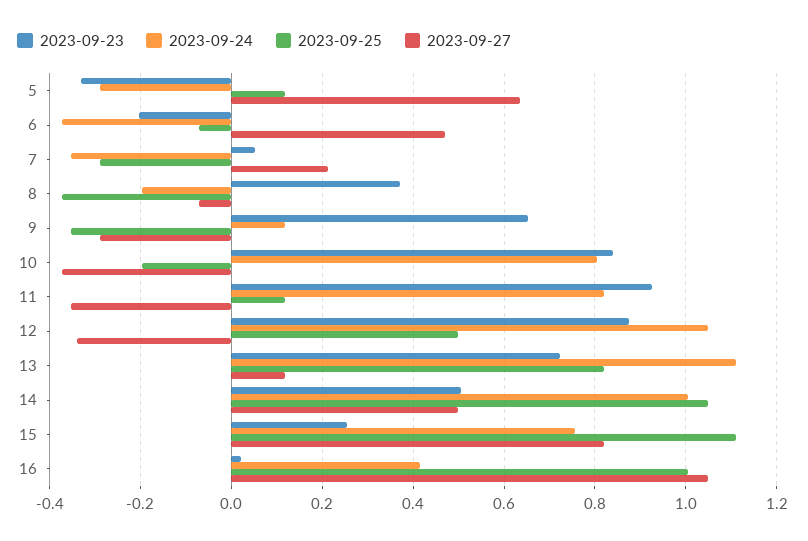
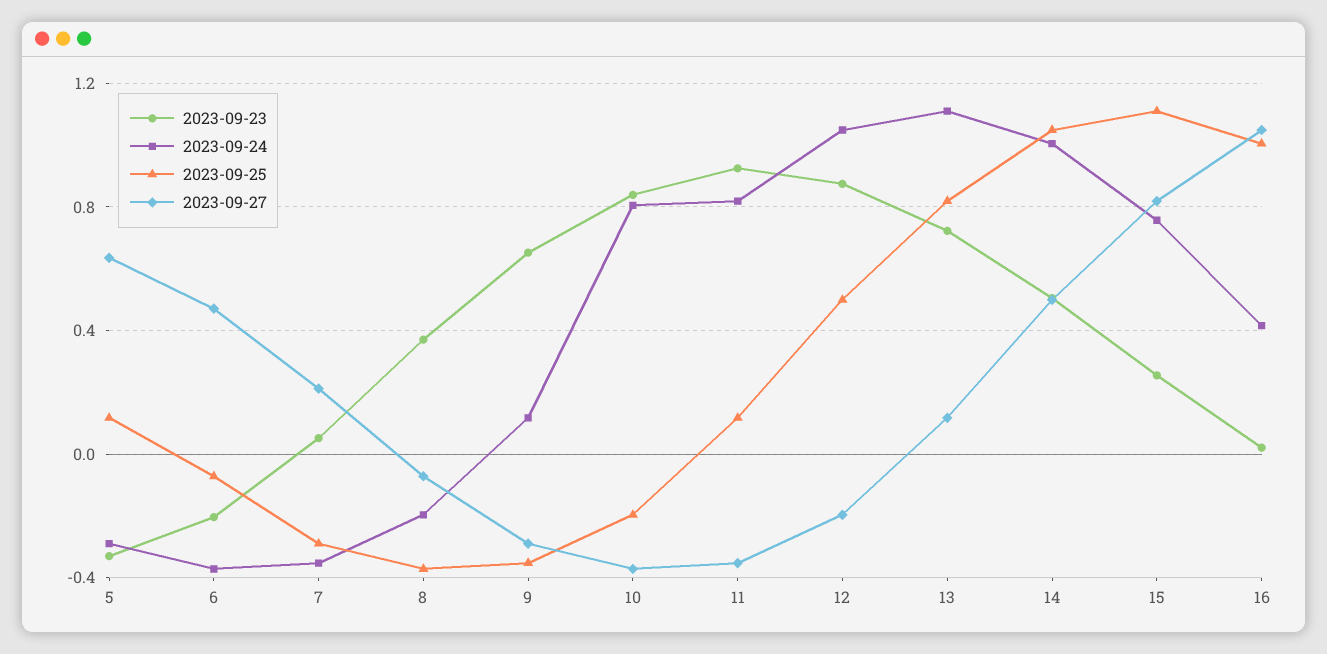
2023-09-27, 12: -0.34 -> -0.2

